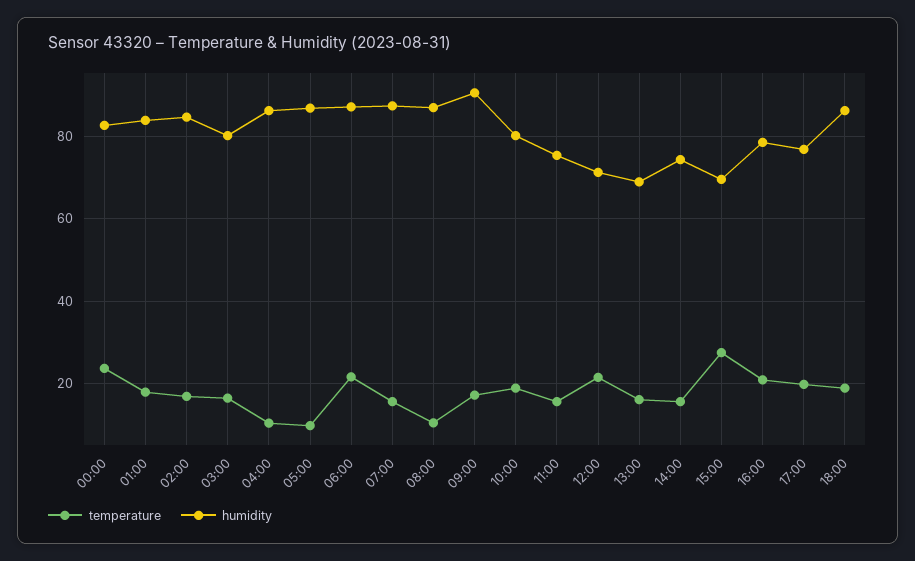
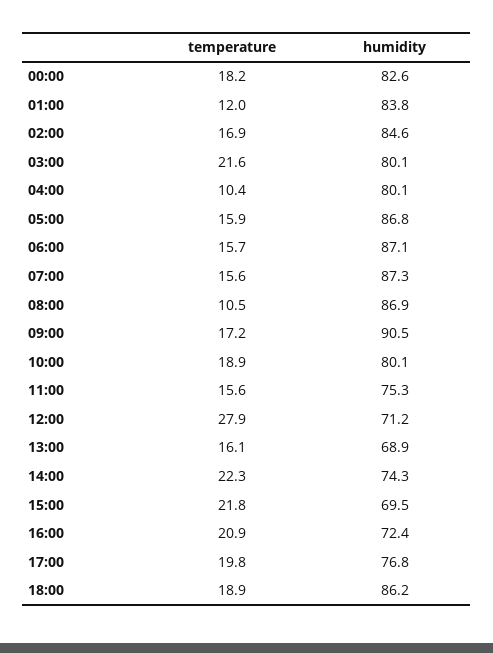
temperature, 00:00: 24 -> 18.2
temperature, 01:00: 18 -> 12
temperature, 03:00: 16 -> 21.6
humidity, 04:00: 86 -> 80.1
temperature, 05:00: 10 -> 15.9
temperature, 06:00: 22 -> 15.7
temperature, 12:00: 22 -> 27.9
temperature, 14:00: 16 -> 22.3
temperature, 15:00: 28 -> 21.8
humidity, 16:00: 78 -> 72.4

